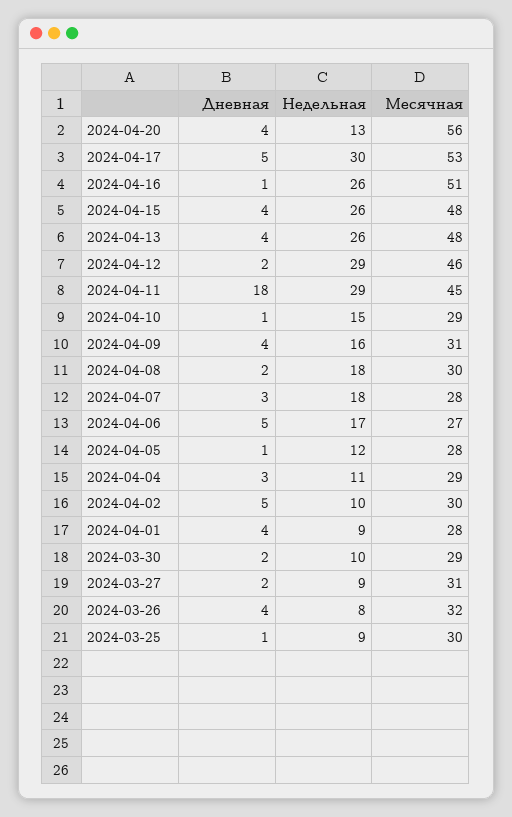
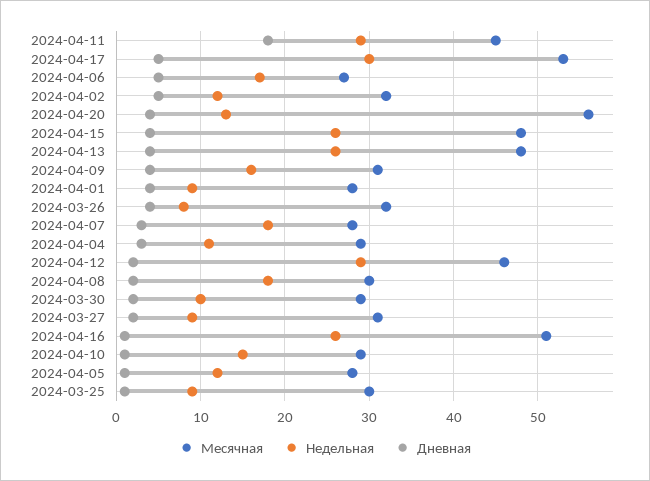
Недельная, 2024-04-02: 10 -> 12
Месячная, 2024-04-02: 30 -> 32

